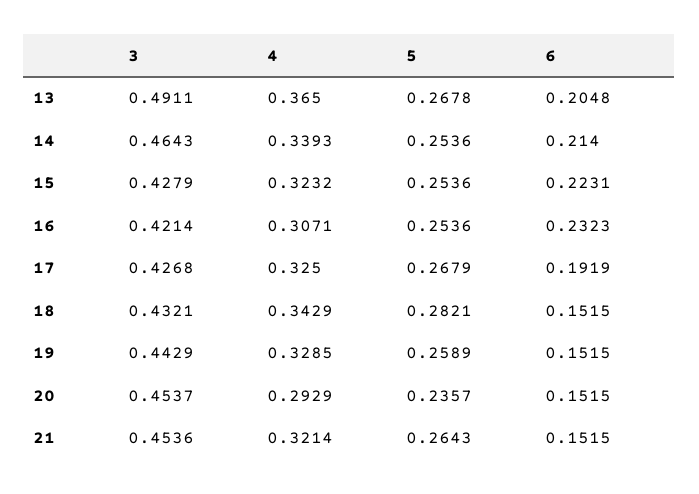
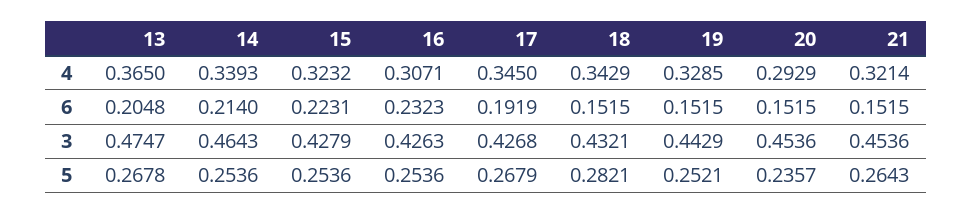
3, 13: 0.4911 -> 0.4747
3, 16: 0.4214 -> 0.4263
4, 17: 0.325 -> 0.345
5, 19: 0.2589 -> 0.2521
3, 20: 0.4537 -> 0.4536

